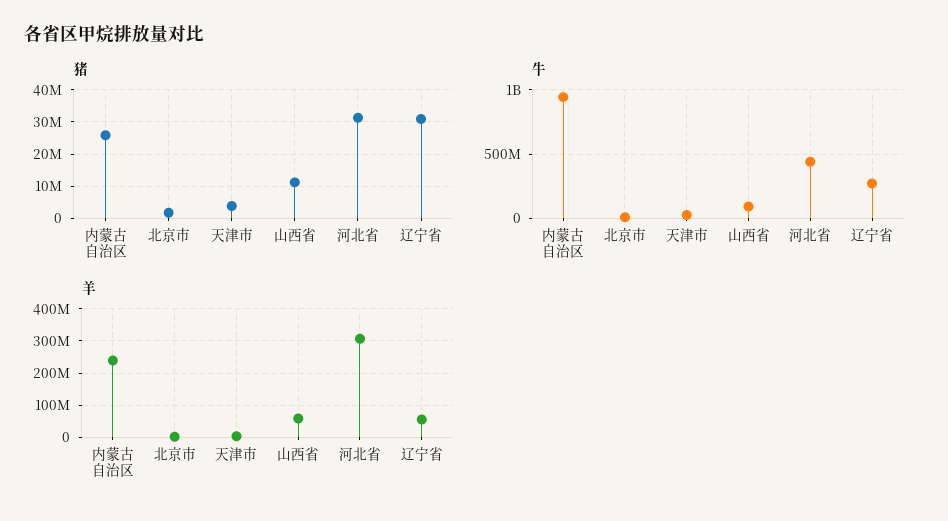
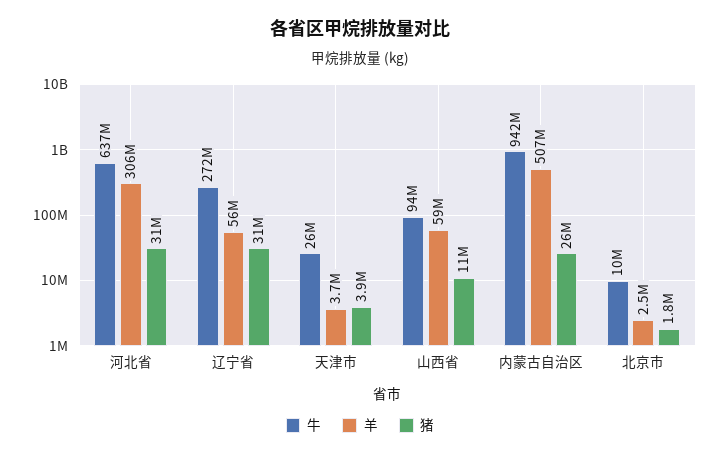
牛, 河北省: 450000000 -> 637000000
羊, 内蒙古自治区: 240000000 -> 507000000

